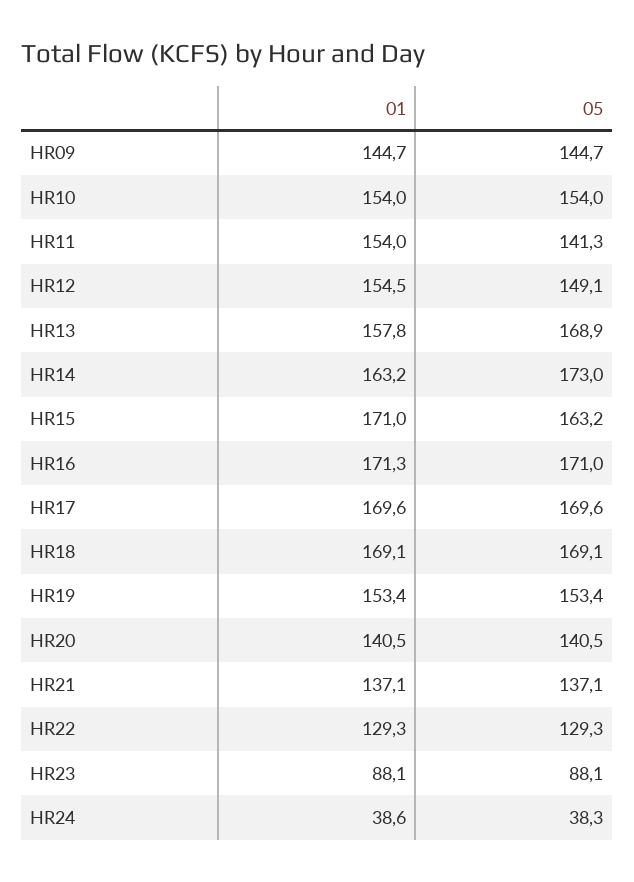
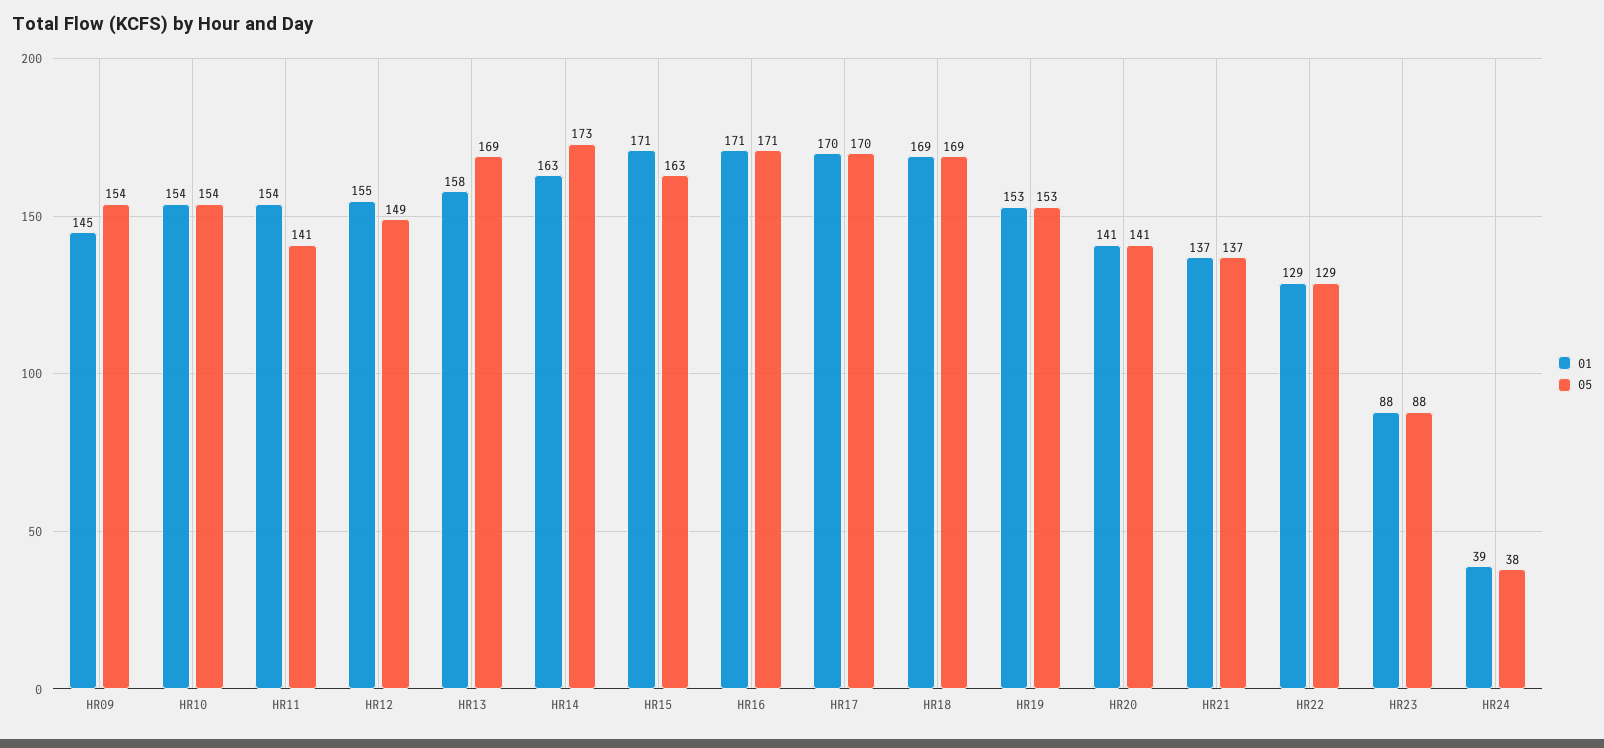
05, HR09: 144.7 -> 154

